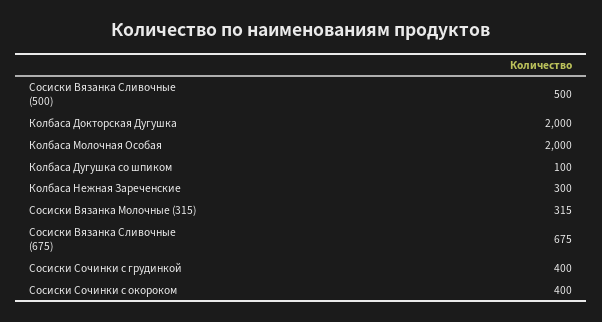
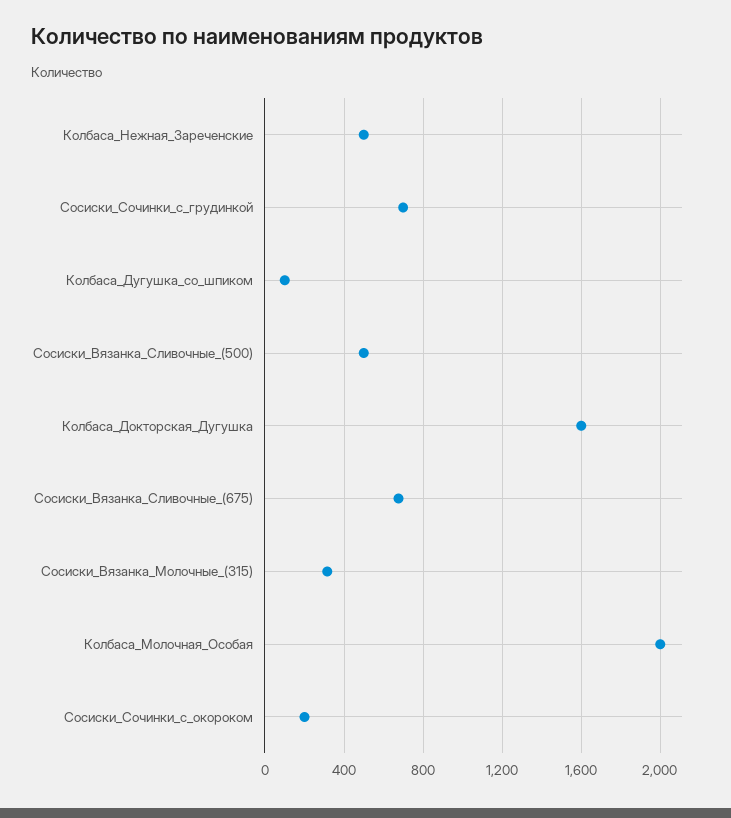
Колбаса Докторская Дугушка: 2000 -> 1600
Колбаса Нежная Зареченские: 300 -> 500
Сосиски Сочинки с грудинкой: 400 -> 700
Сосиски Сочинки с окороком: 400 -> 200

